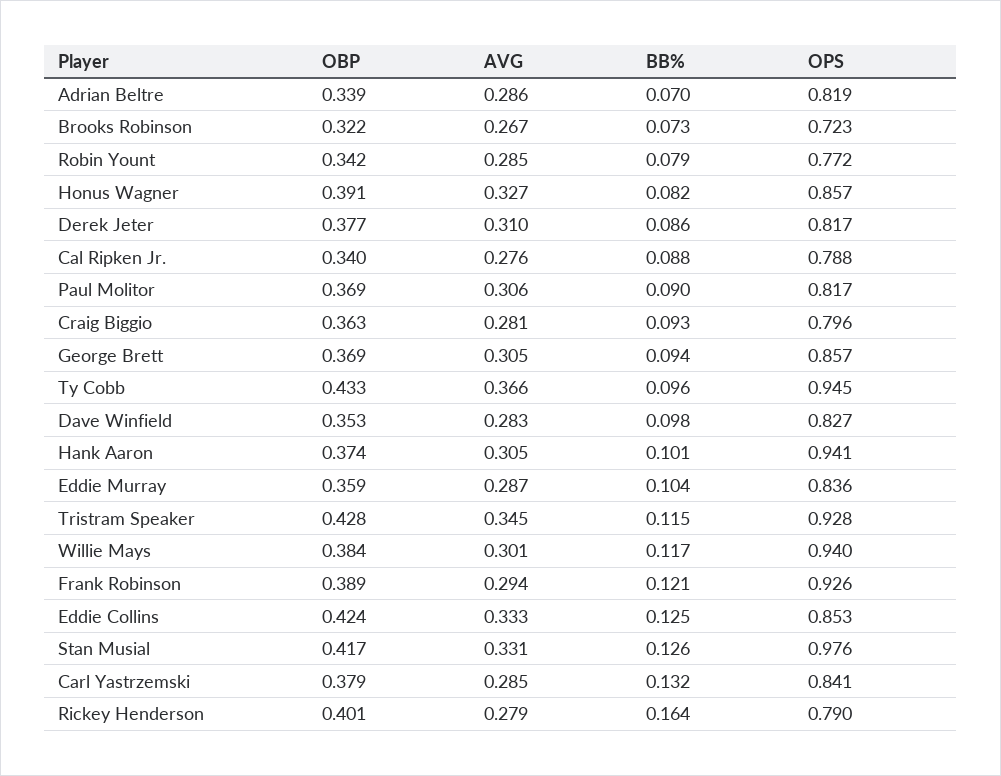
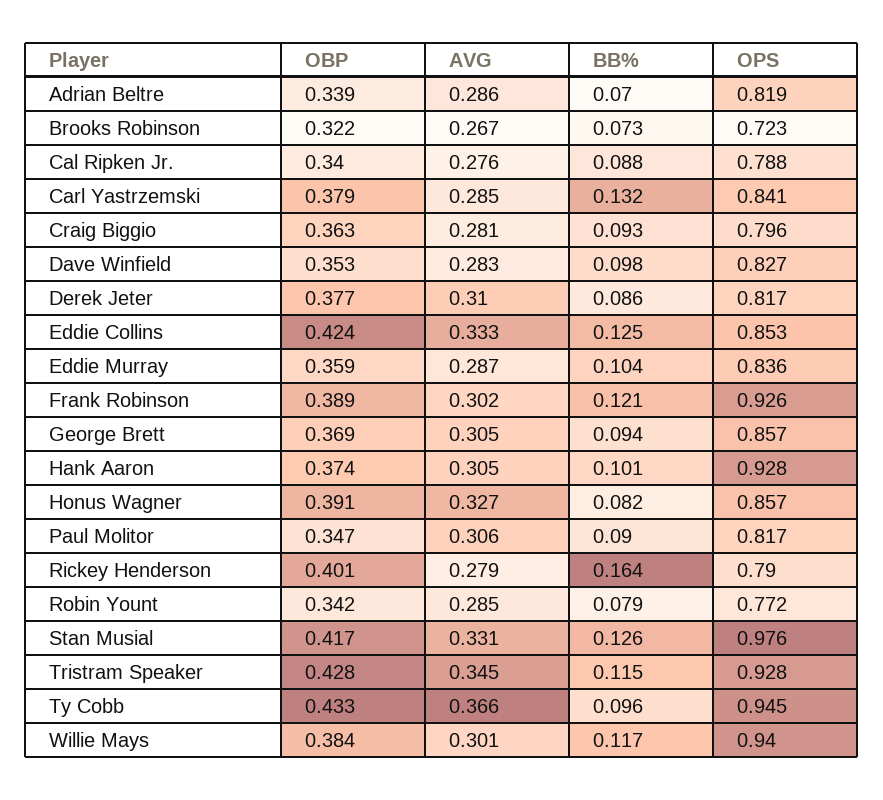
OBP, Paul Molitor: 0.369 -> 0.347
OPS, Hank Aaron: 0.941 -> 0.928
AVG, Frank Robinson: 0.294 -> 0.302

